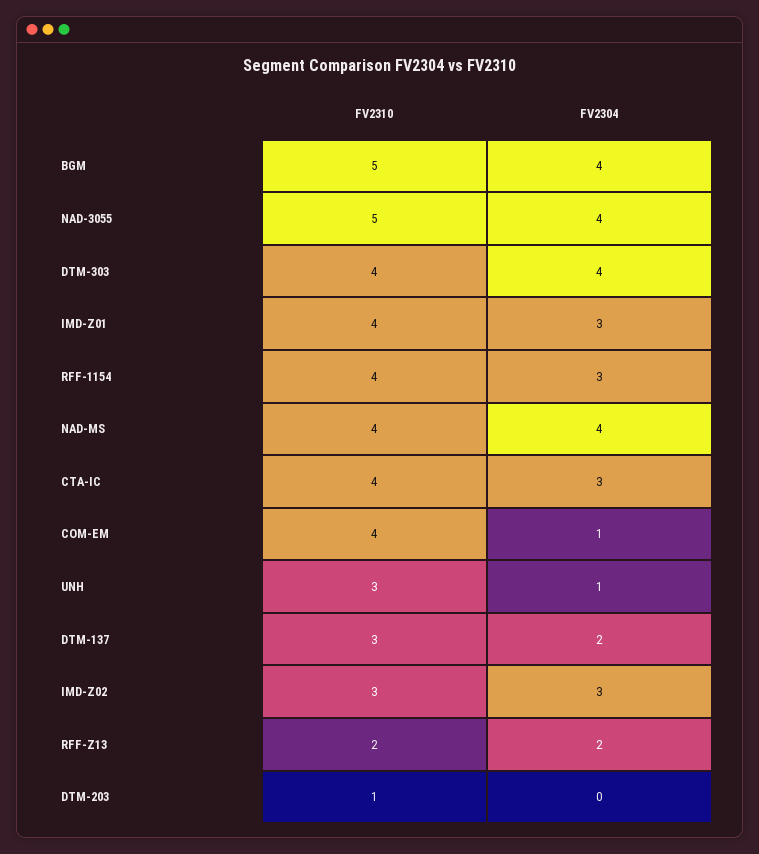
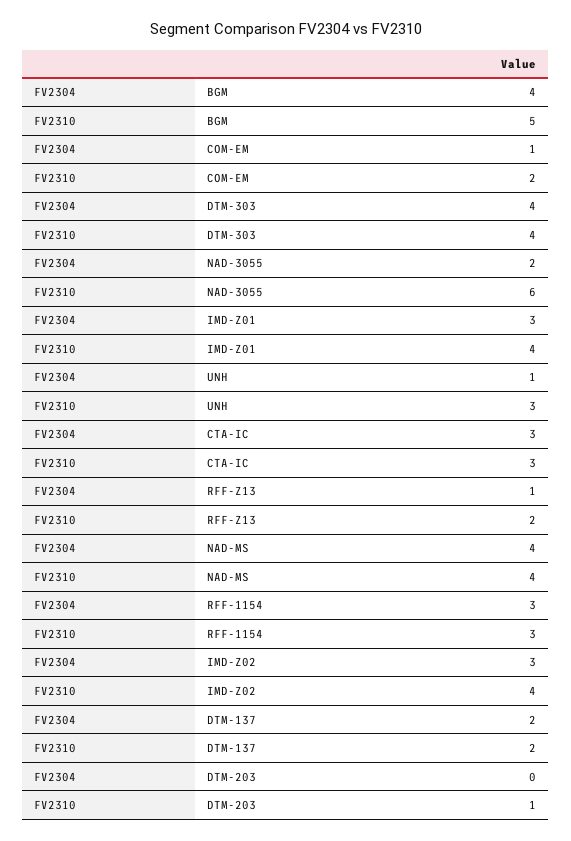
FV2310, NAD-3055: 5 -> 6
FV2304, NAD-3055: 4 -> 2
FV2310, RFF-1154: 4 -> 3
FV2310, CTA-IC: 4 -> 3
FV2310, COM-EM: 4 -> 2
FV2310, DTM-137: 3 -> 2
FV2310, IMD-Z02: 3 -> 4
FV2304, RFF-Z13: 2 -> 1

